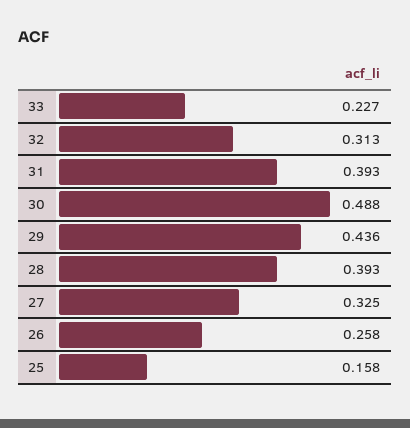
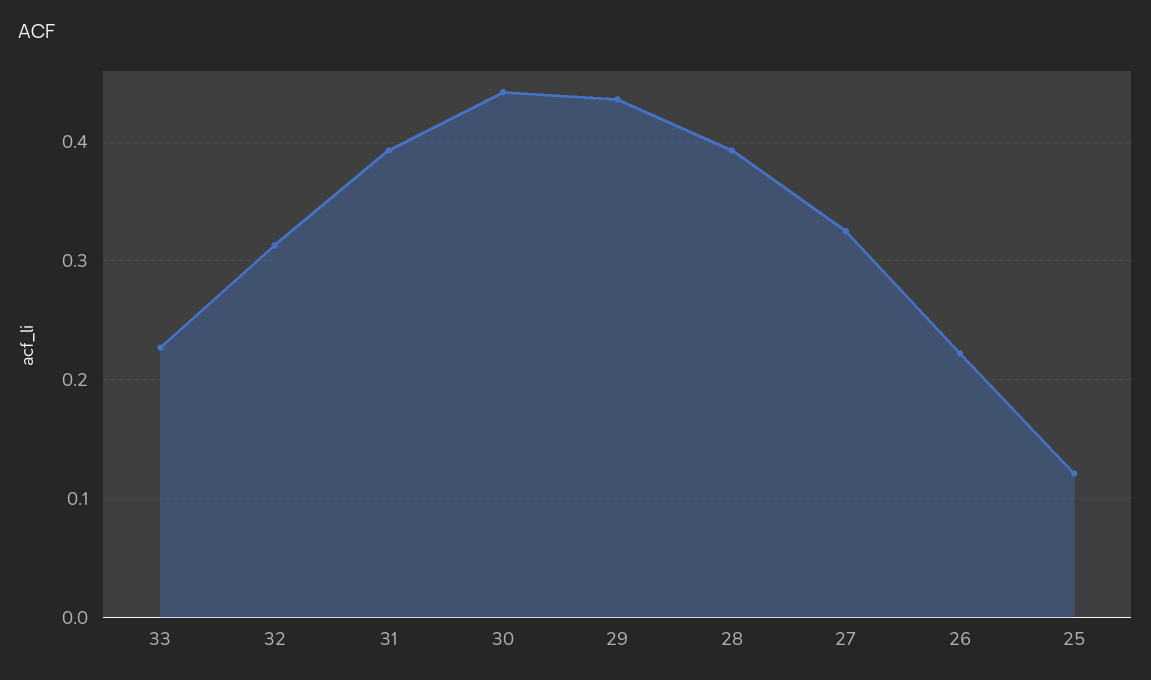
30: 0.488 -> 0.44
26: 0.258 -> 0.22
25: 0.158 -> 0.12

